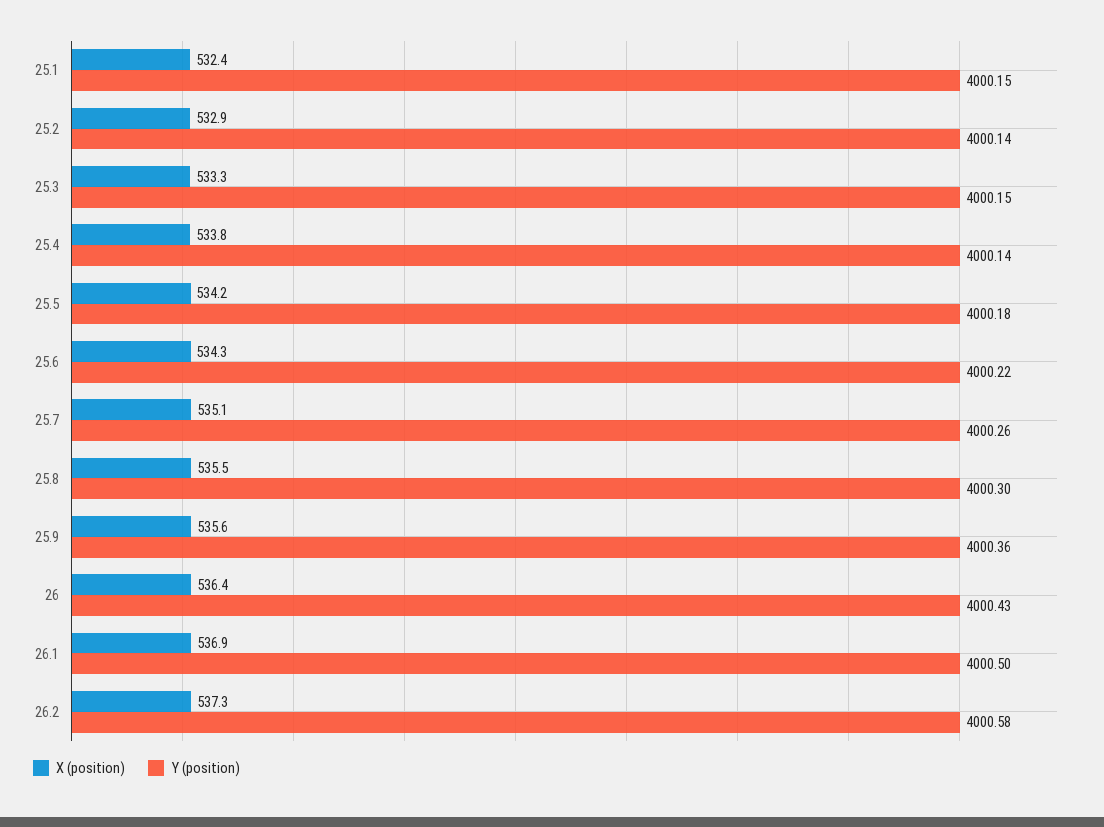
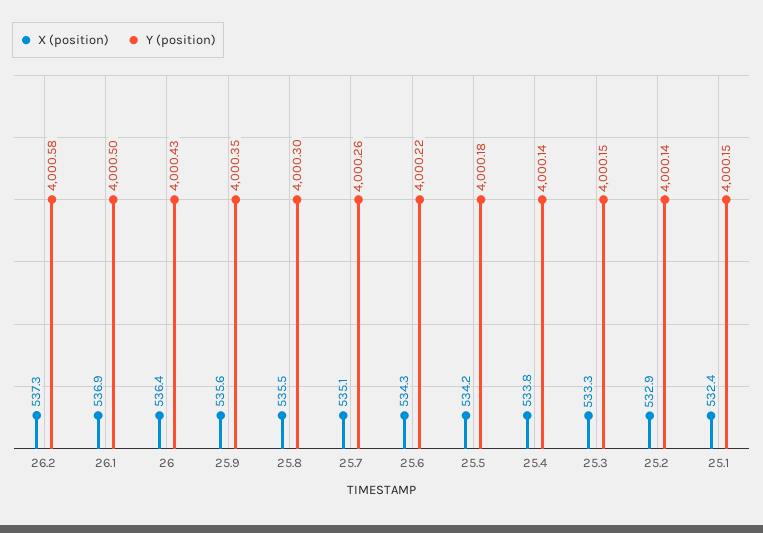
Y (position), 25.9: 4000.36 -> 4000.35

